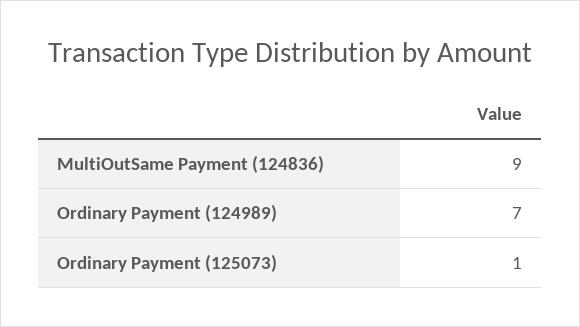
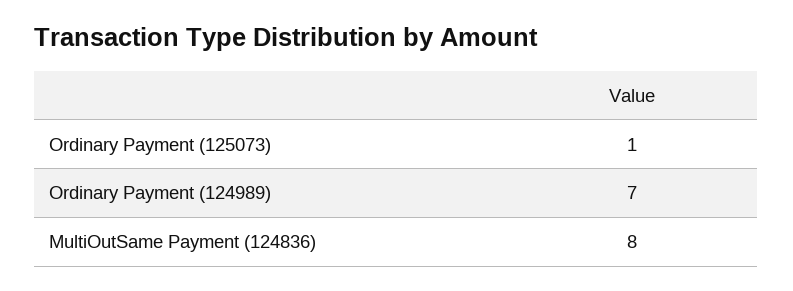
MultiOutSame Payment (124836): 9 -> 8

